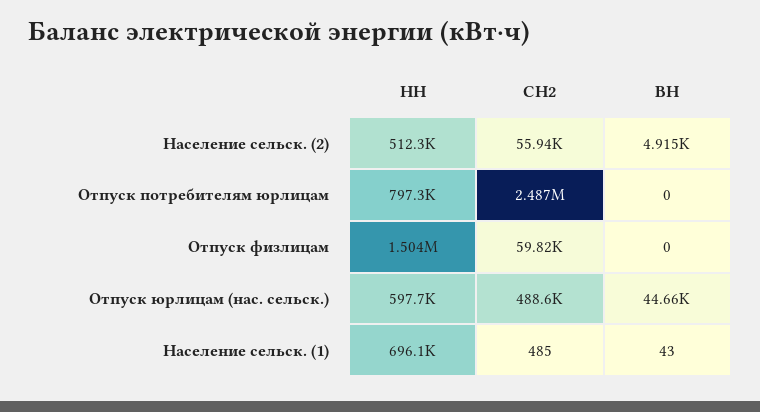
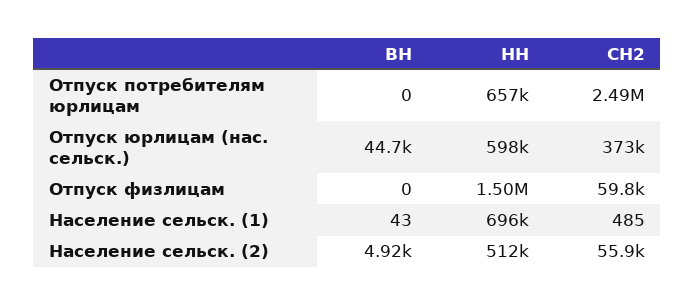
НН, Отпуск потребителям юрлицам: 797300 -> 657000
СН2, Отпуск юрлицам (нас. сельск.): 488600 -> 373000

